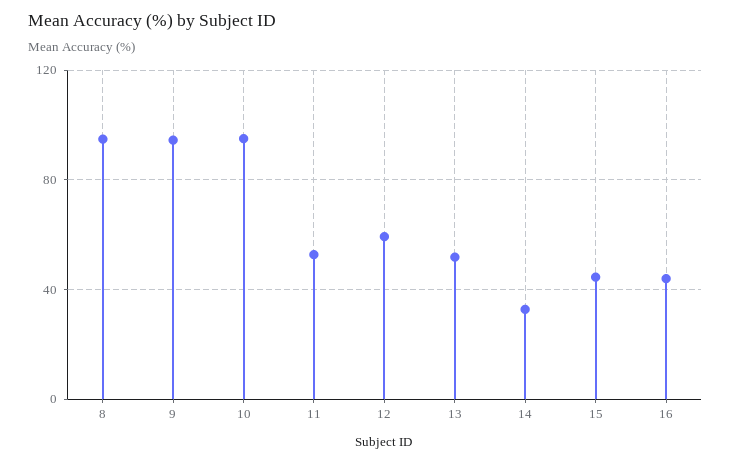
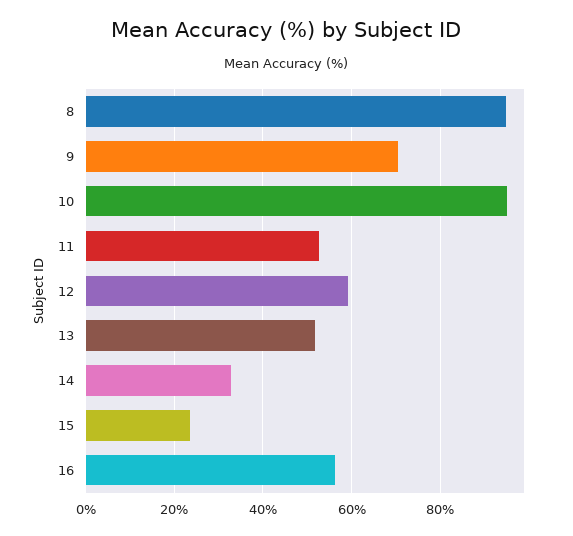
9: 95 -> 70
15: 45 -> 24
16: 45 -> 56

